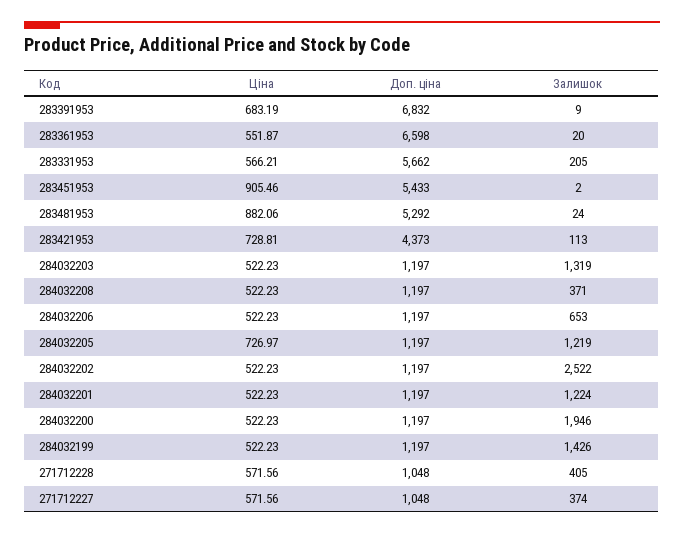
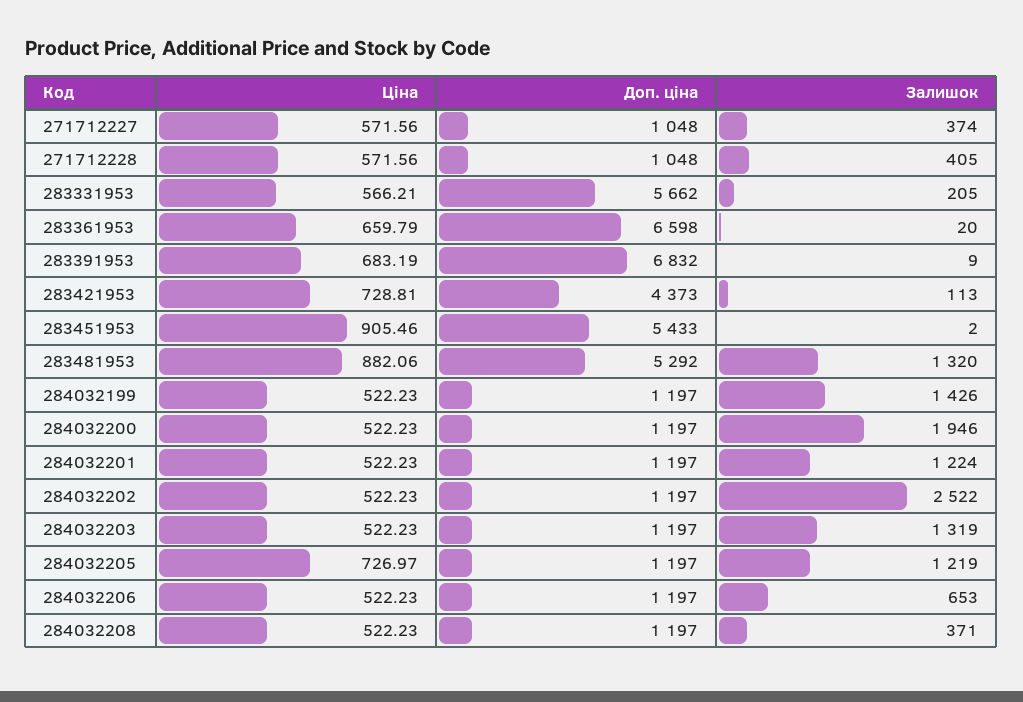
Ціна, 283361953: 551.87 -> 659.79
Залишок, 283481953: 24 -> 1320

